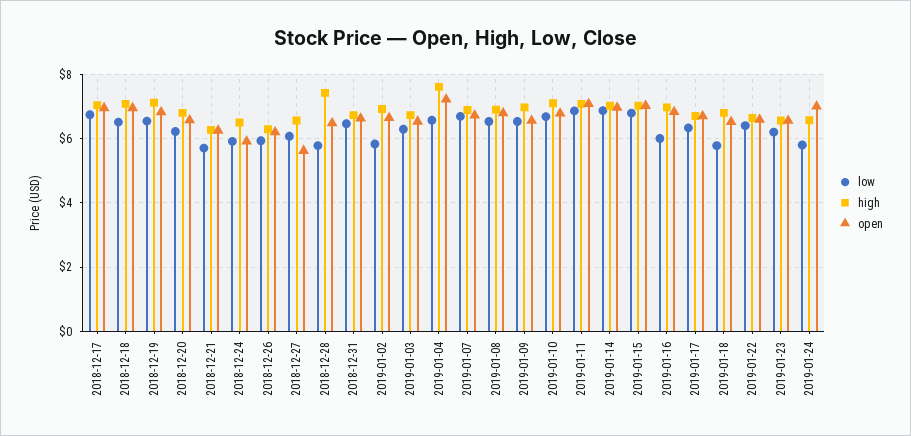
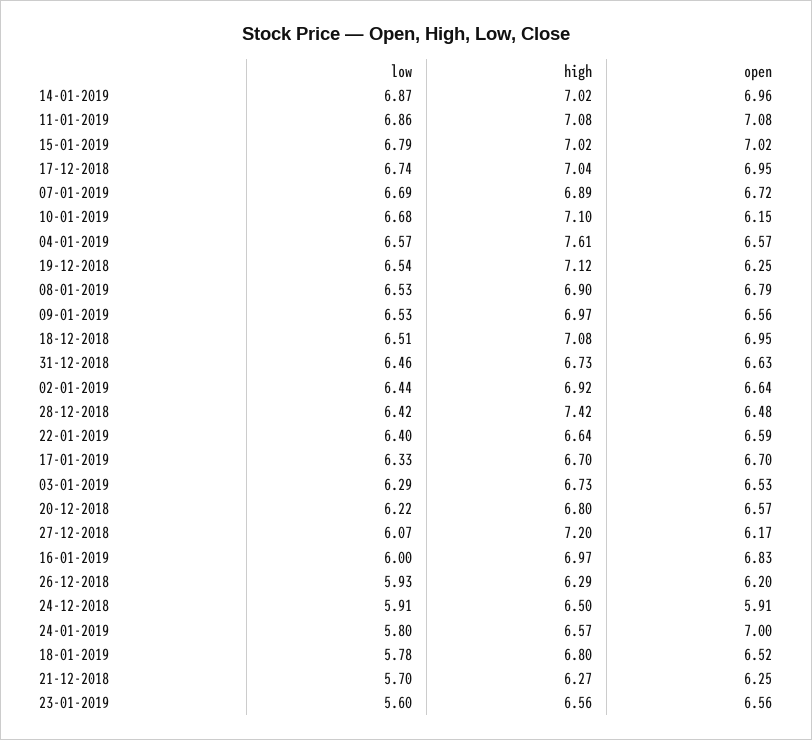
open, 2018-12-19: 6.8 -> 6.25
high, 2018-12-27: 6.6 -> 7.2
open, 2018-12-27: 5.6 -> 6.17
low, 2018-12-28: 5.8 -> 6.42
low, 2019-01-02: 5.8 -> 6.44
open, 2019-01-04: 7.2 -> 6.57
open, 2019-01-10: 6.8 -> 6.15
low, 2019-01-23: 6.2 -> 5.6

